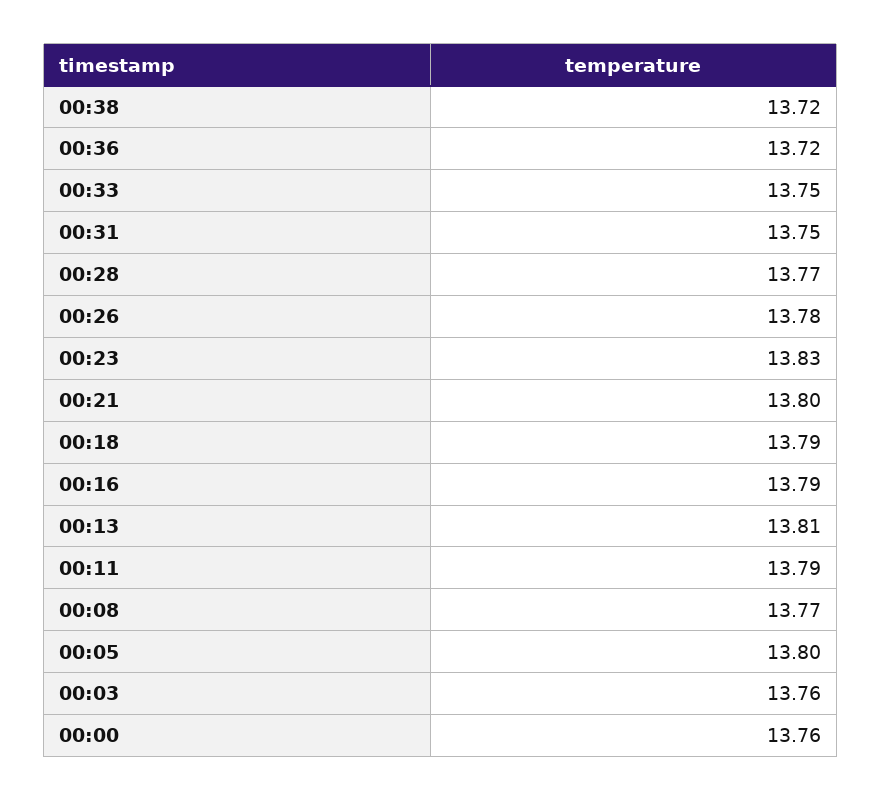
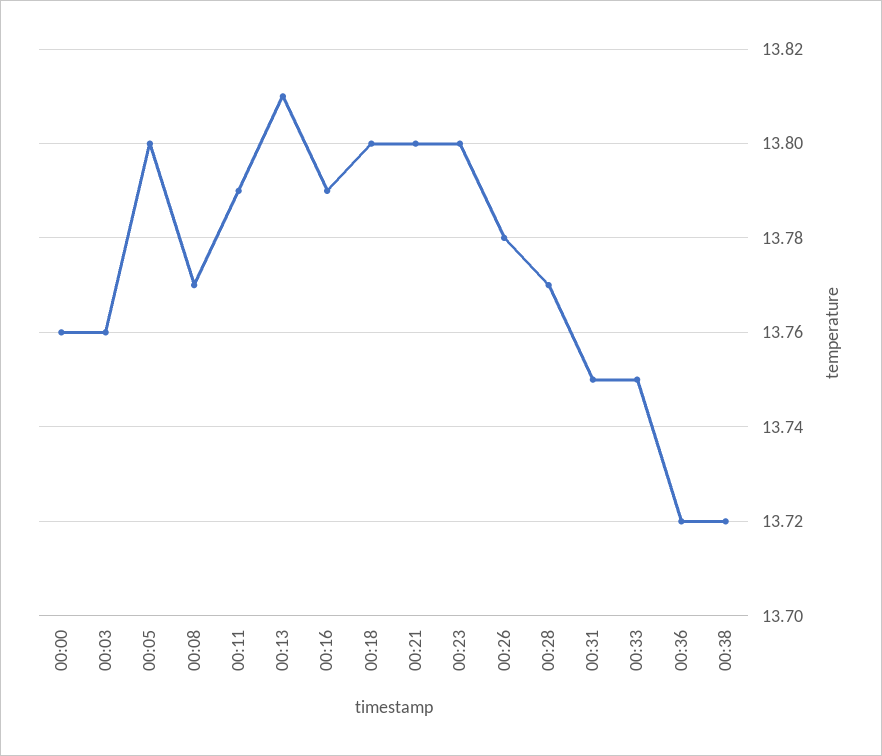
00:23: 13.83 -> 13.8
00:18: 13.79 -> 13.8

